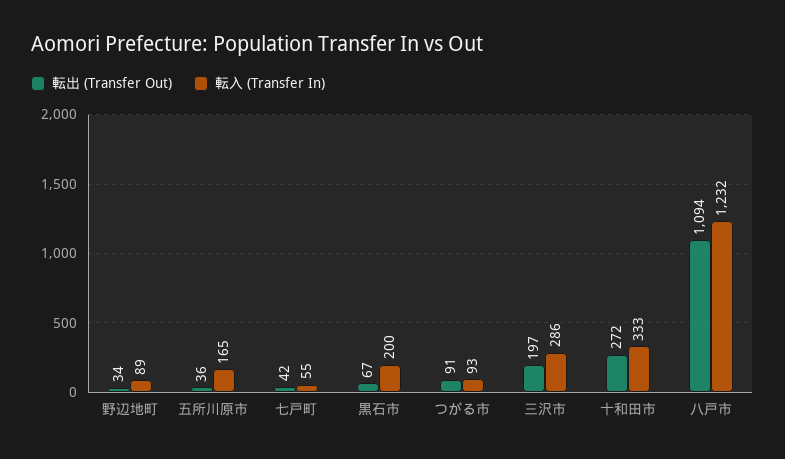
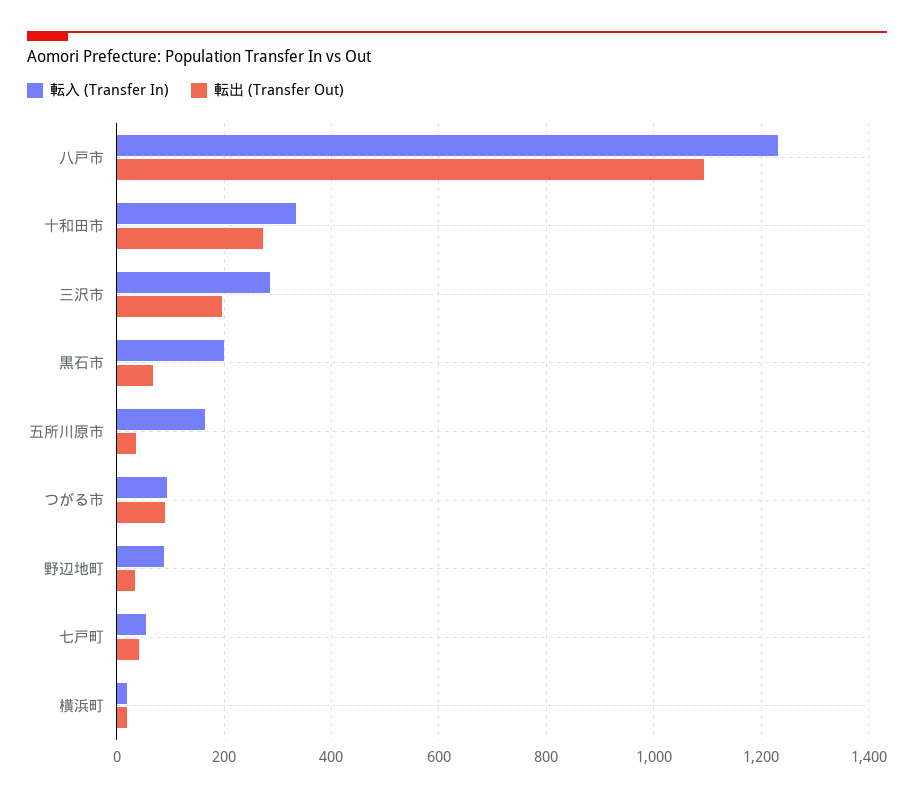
転入 (Transfer In), 横浜町: none -> 20
転出 (Transfer Out), 横浜町: none -> 20

